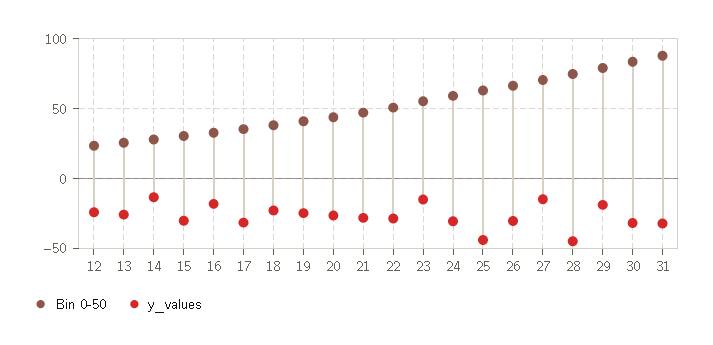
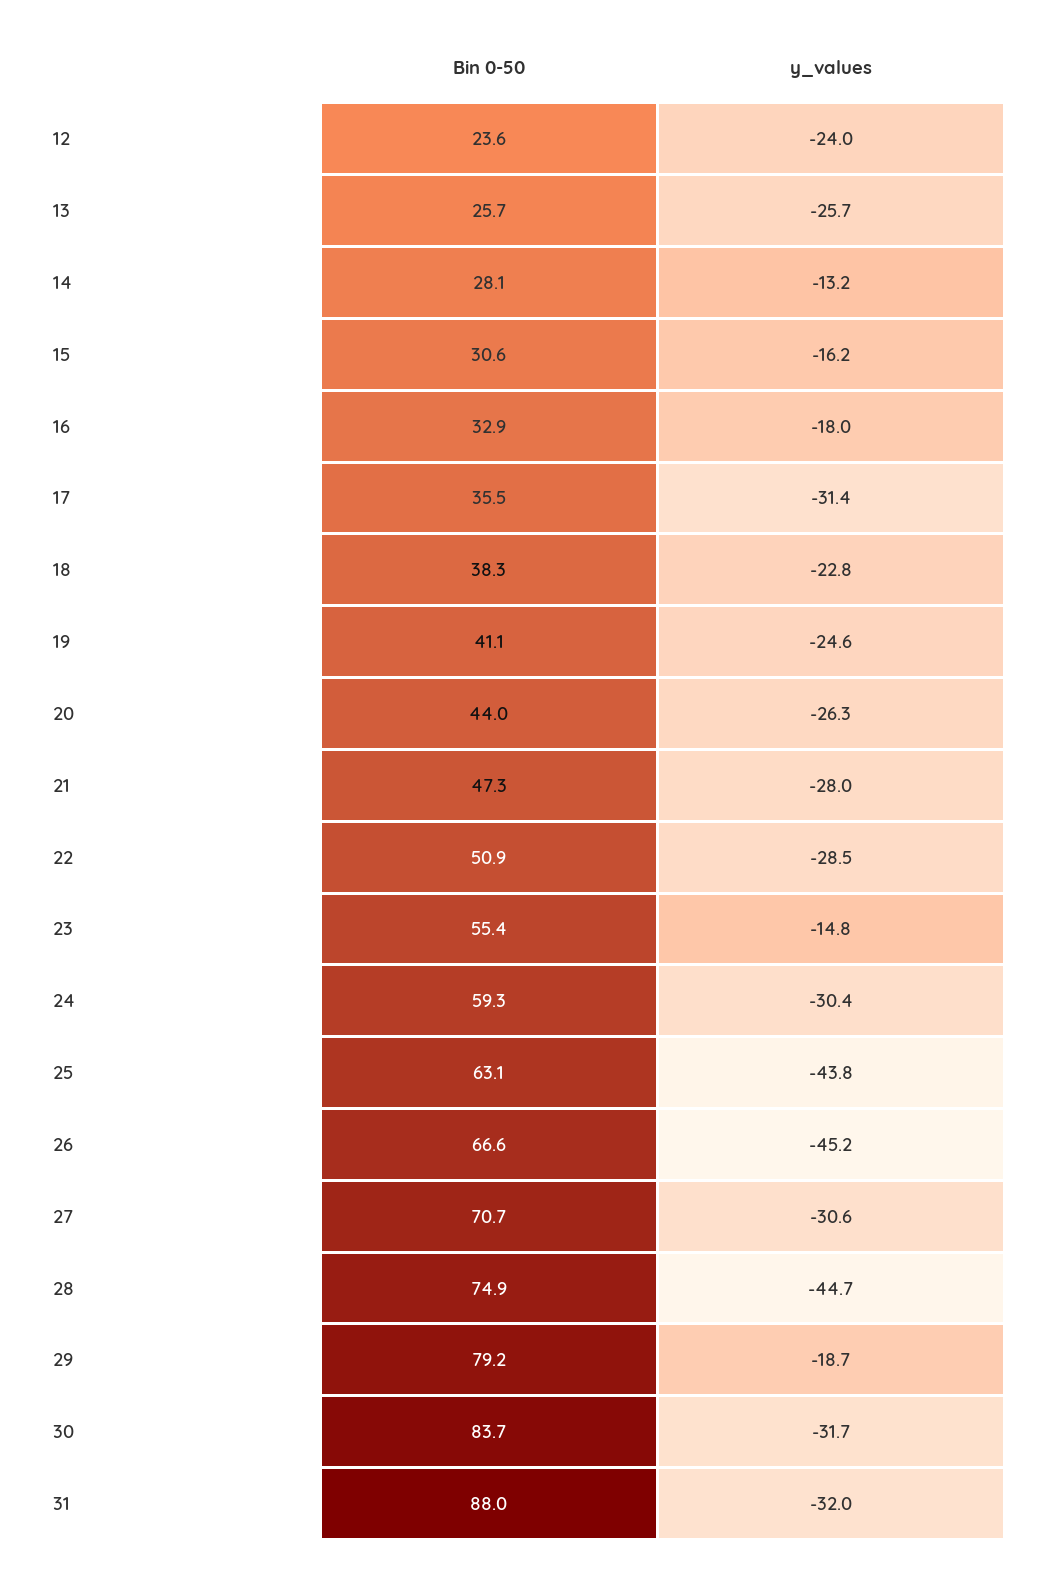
y_values, 15: -30 -> -16.2
y_values, 26: -30 -> -45.2
y_values, 27: -15 -> -30.6

